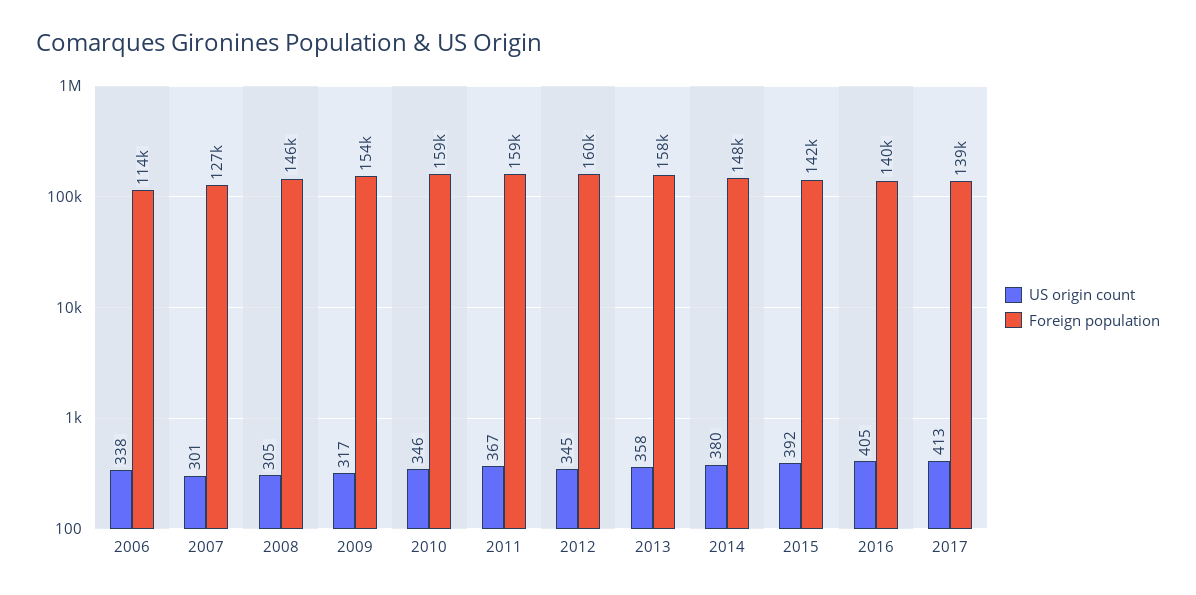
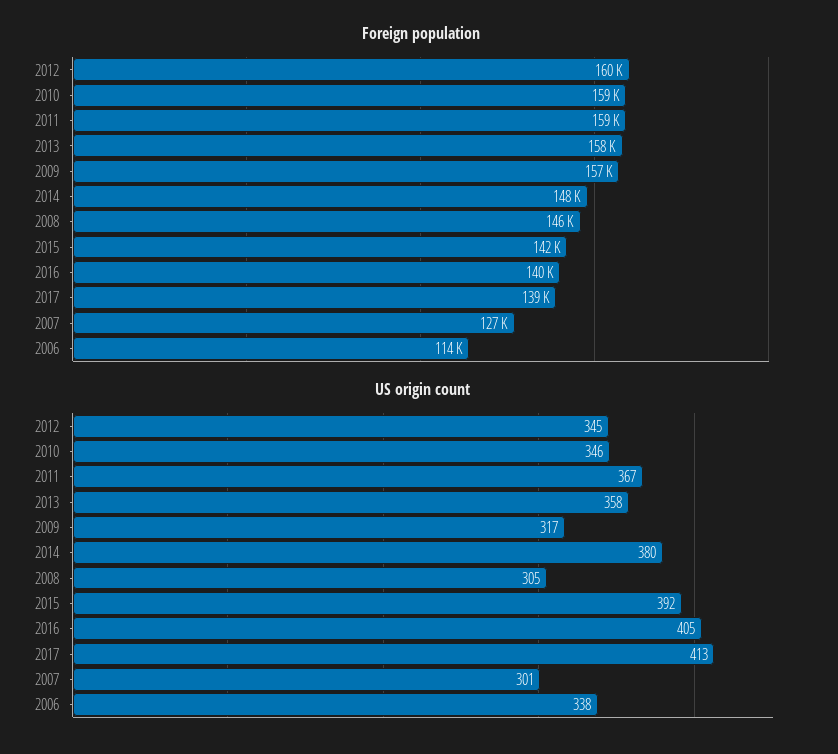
Foreign population, 2009: 154000 -> 157000

